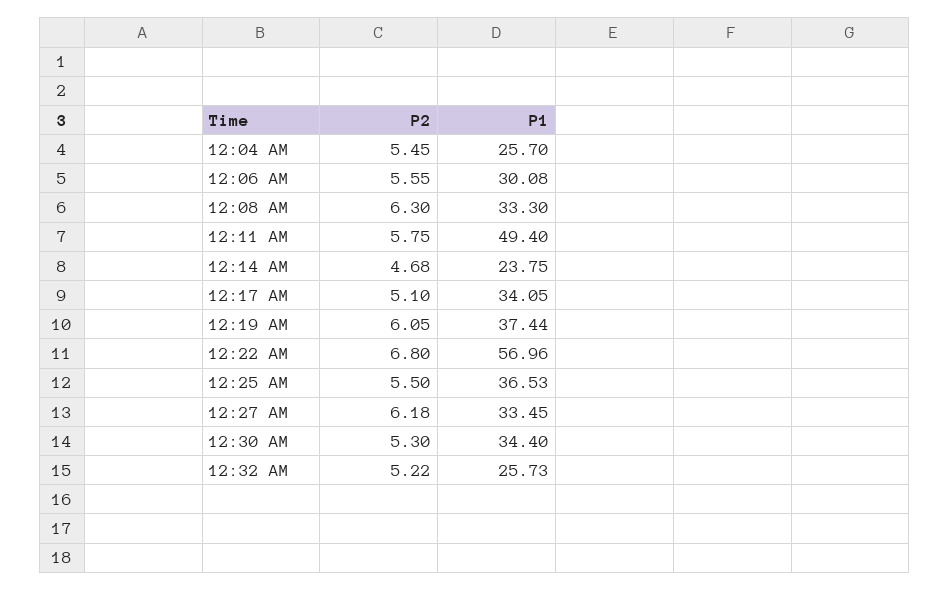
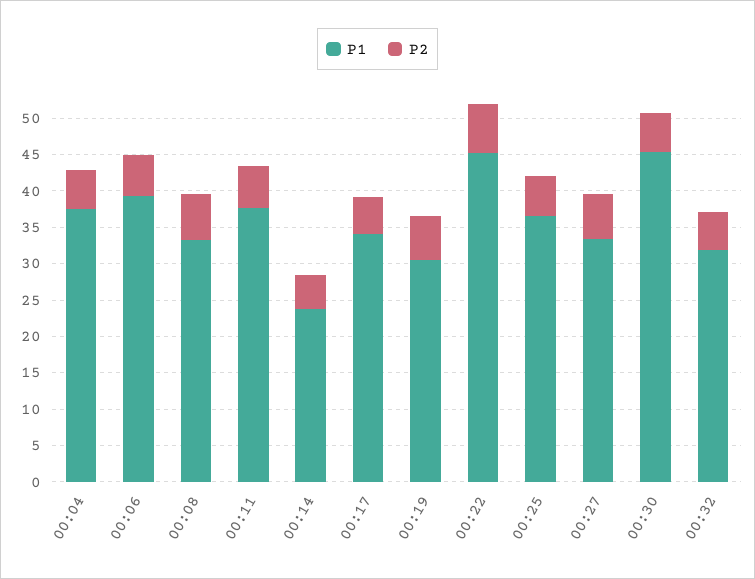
P1, 12:04 AM: 25.7 -> 37.5
P1, 12:06 AM: 30.08 -> 40
P1, 12:11 AM: 49.4 -> 37.5
P1, 12:19 AM: 37.44 -> 30
P1, 12:22 AM: 56.96 -> 45
P1, 12:30 AM: 34.4 -> 45
P1, 12:32 AM: 25.73 -> 32.5

